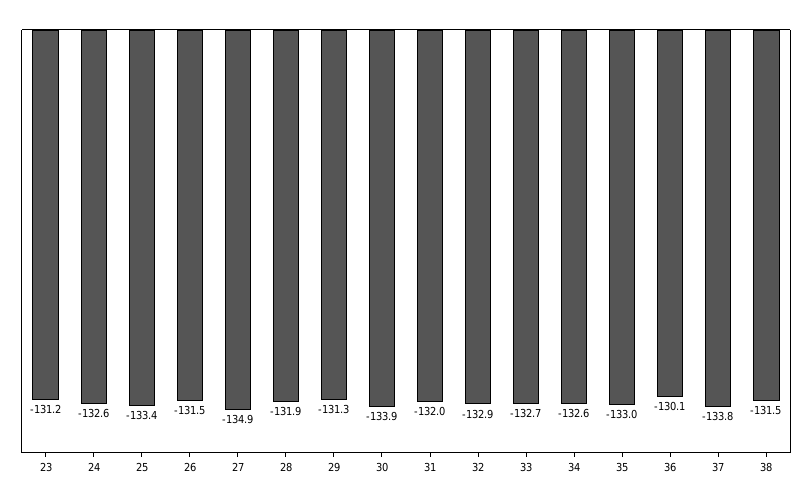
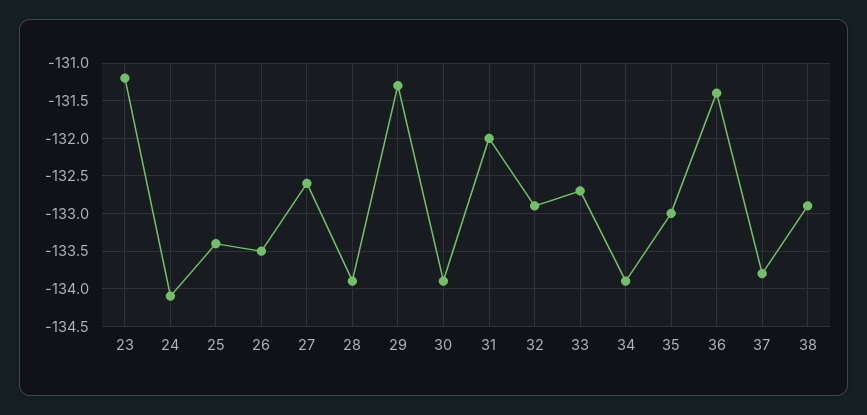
24: -132.6 -> -134.1
26: -131.5 -> -133.5
27: -134.9 -> -132.6
28: -131.9 -> -133.9
34: -132.6 -> -133.9
36: -130.1 -> -131.4
38: -131.5 -> -132.9

